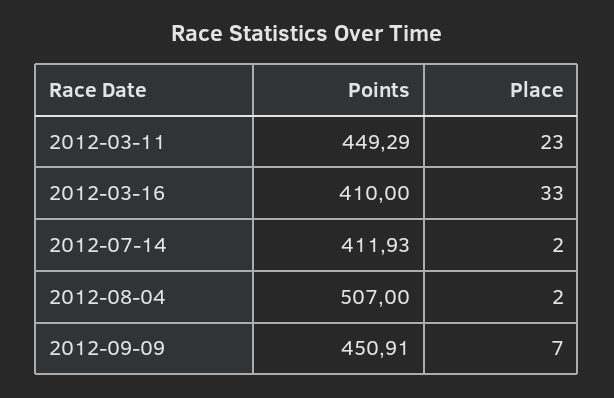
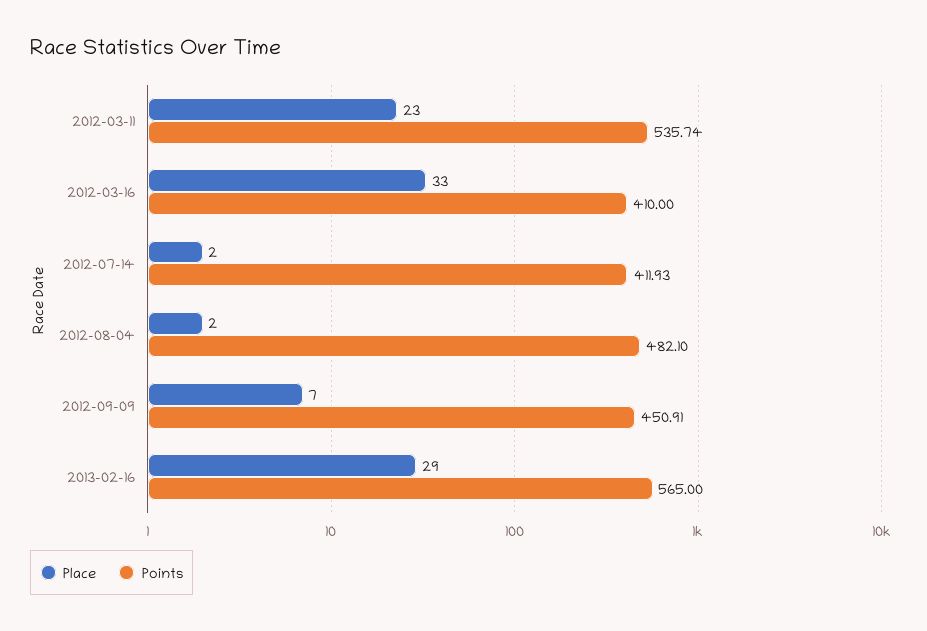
Points, 2012-03-11: 449.29 -> 535.74
Points, 2012-08-04: 507 -> 482.1
Place, 2013-02-16: none -> 29
Points, 2013-02-16: none -> 565

